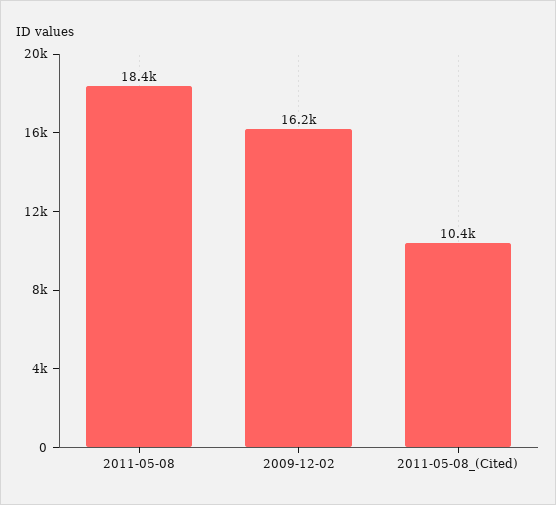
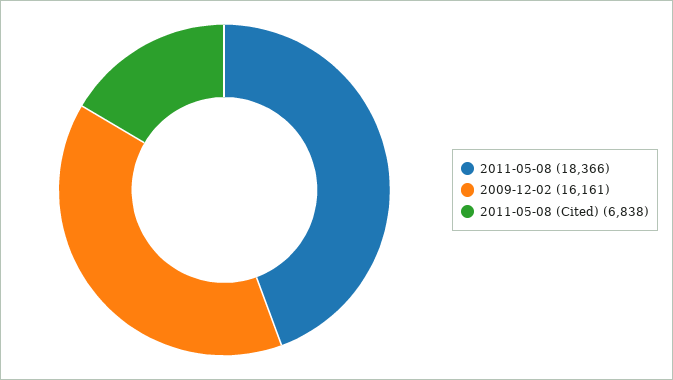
2011-05-08_(Cited): 10400 -> 6838

